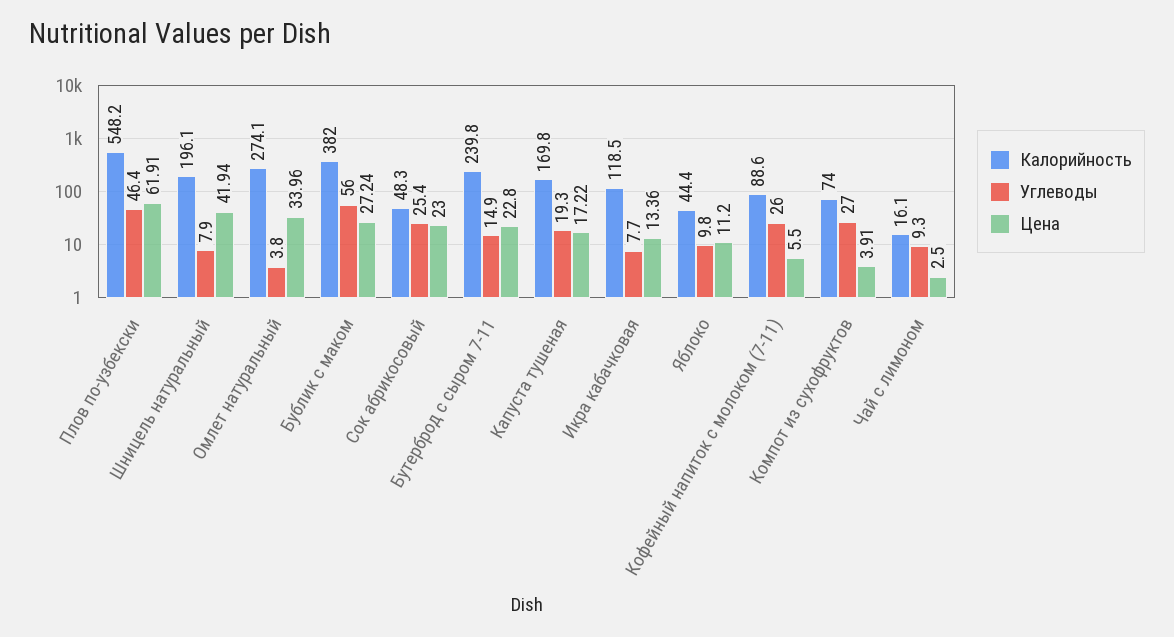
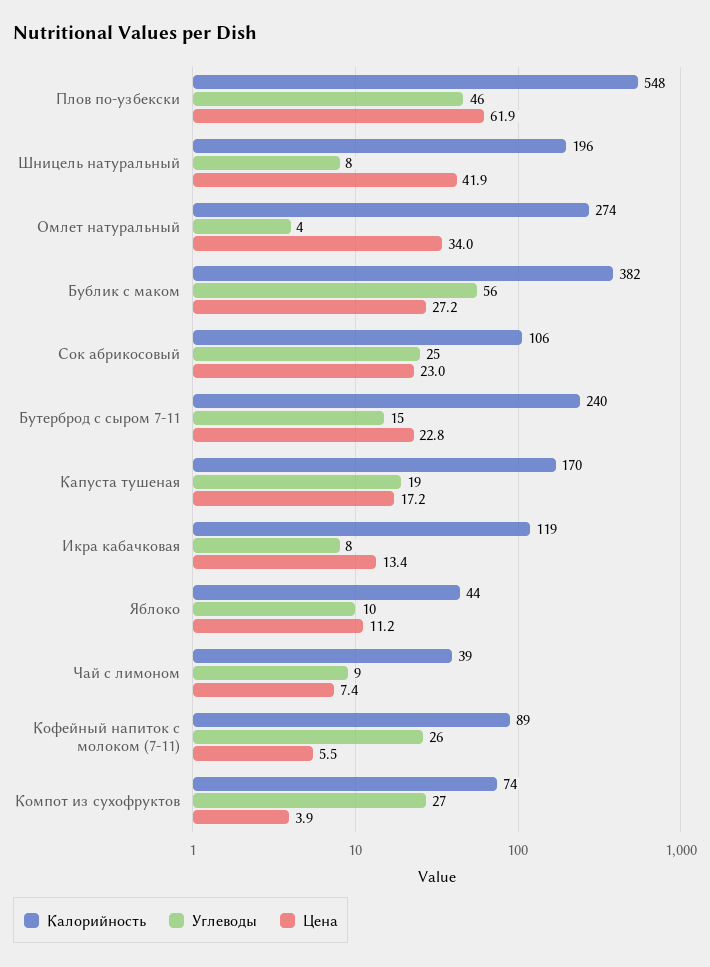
Калорийность, Сок абрикосовый: 48.3 -> 106
Калорийность, Чай с лимоном: 16.1 -> 39
Цена, Чай с лимоном: 2.5 -> 7.4

